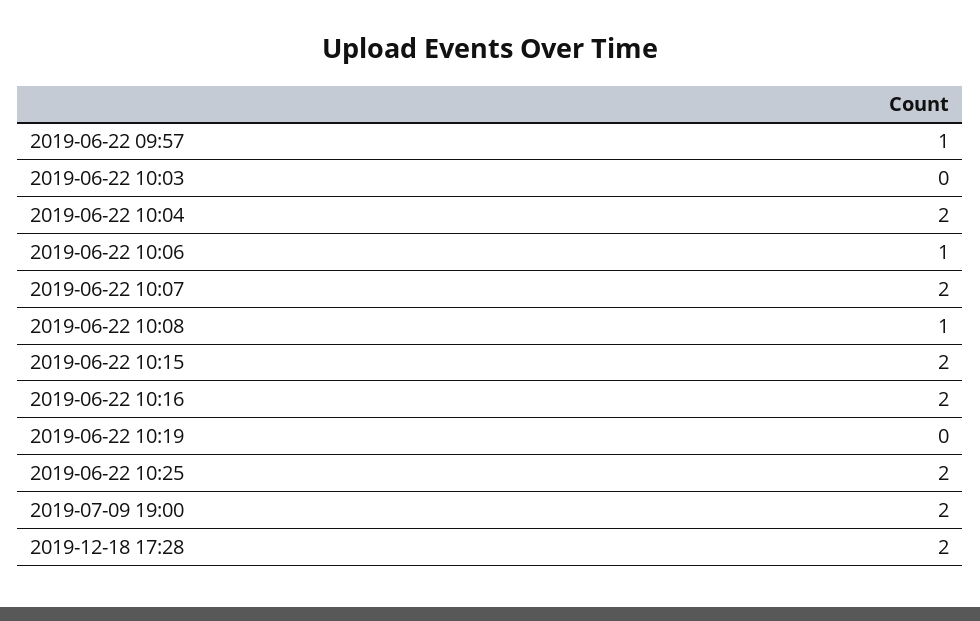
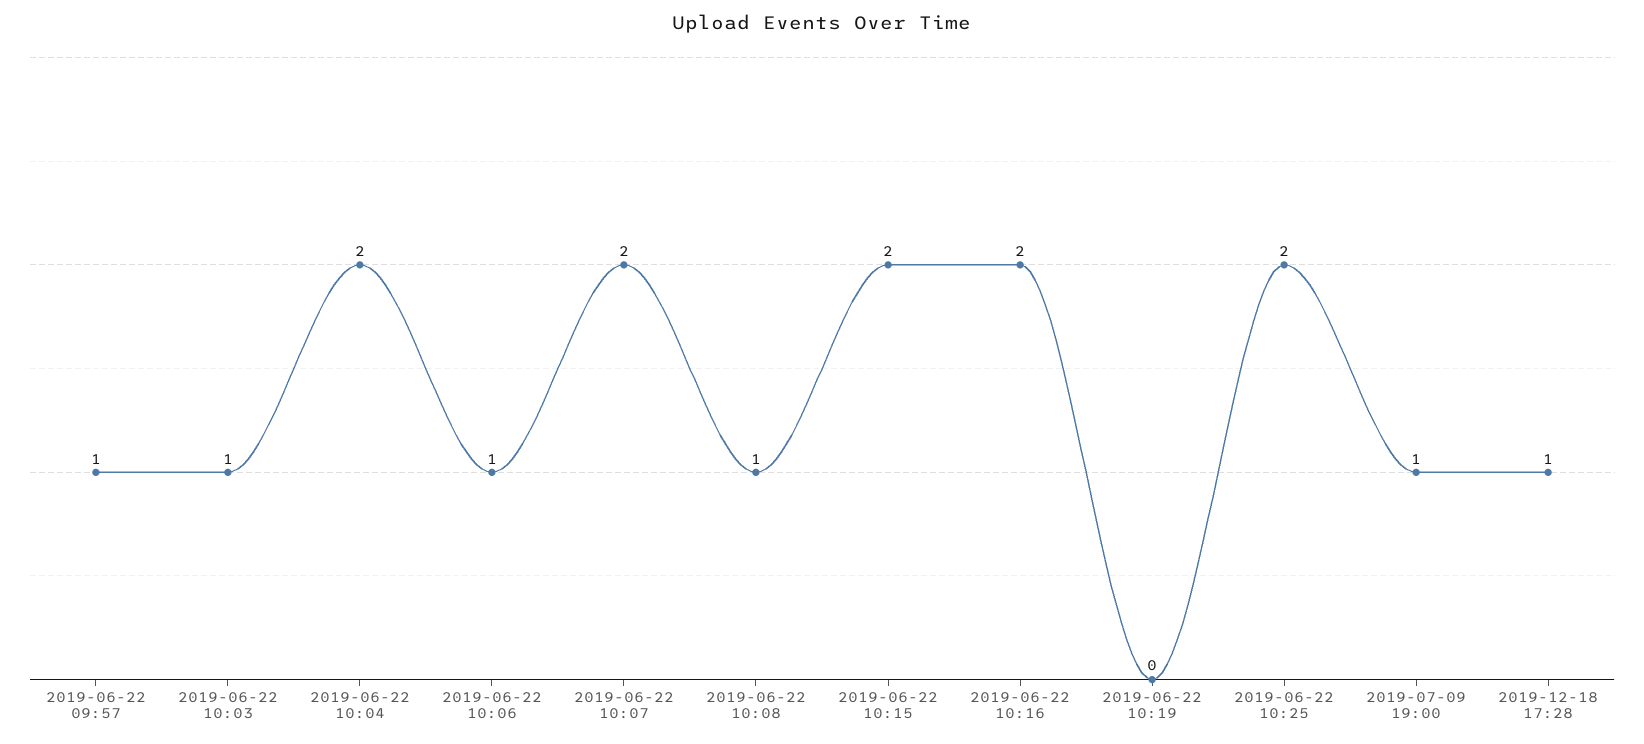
2019-06-22 10:03: 0 -> 1
2019-07-09 19:00: 2 -> 1
2019-12-18 17:28: 2 -> 1

